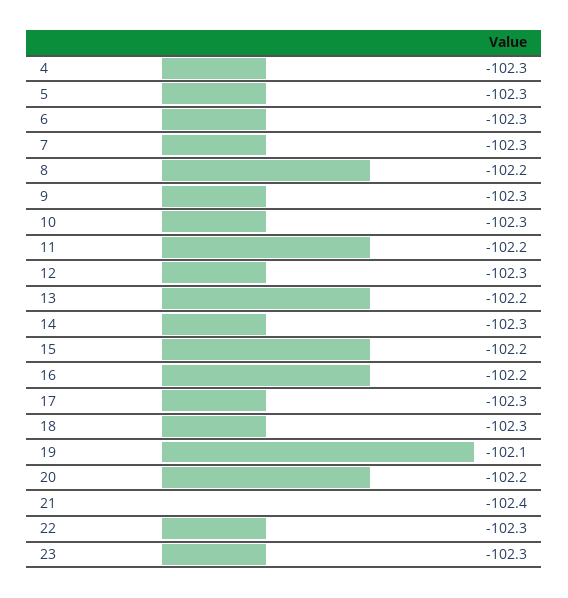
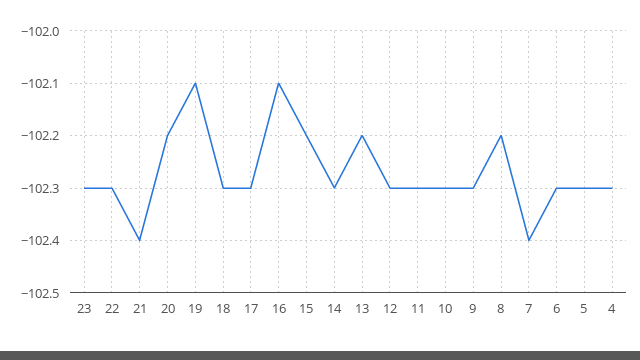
7: -102.3 -> -102.4
11: -102.2 -> -102.3
16: -102.2 -> -102.1

